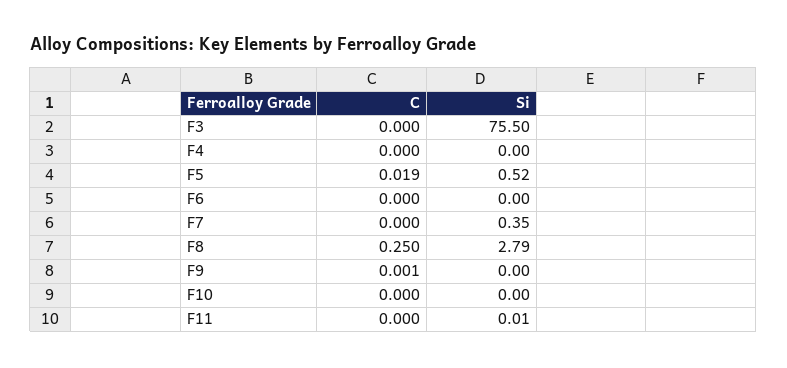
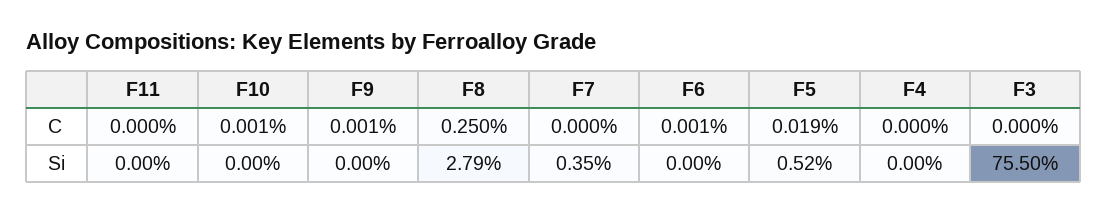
C, F6: 0 -> 0.001
C, F10: 0 -> 0.001
Si, F11: 0.01 -> 0

